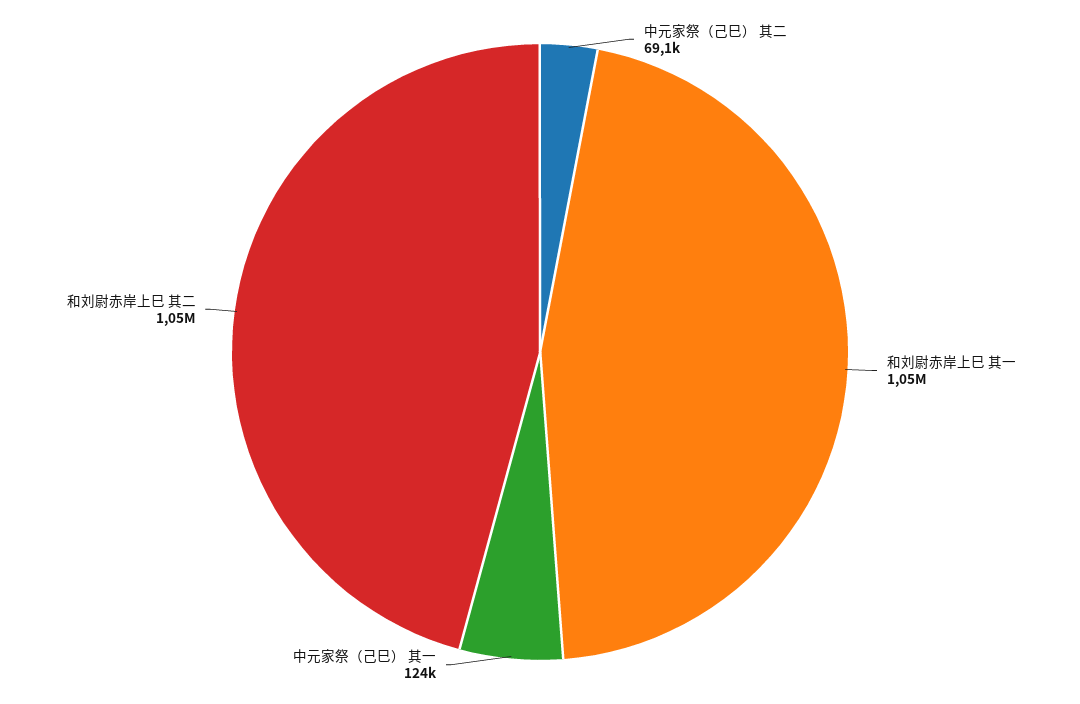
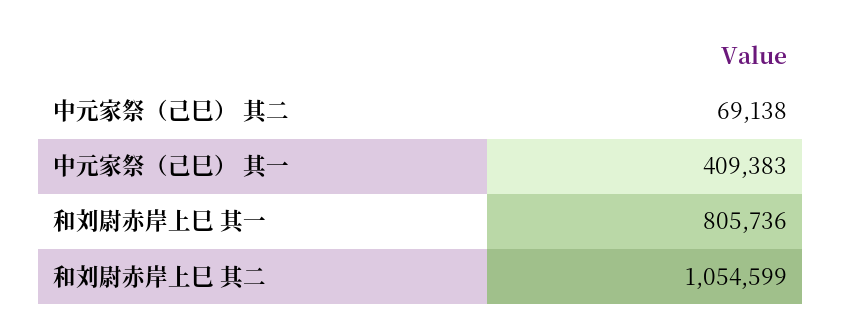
和刘尉赤岸上巳 其一: 1050000 -> 805736
中元家祭（己巳） 其一: 124000 -> 409383

